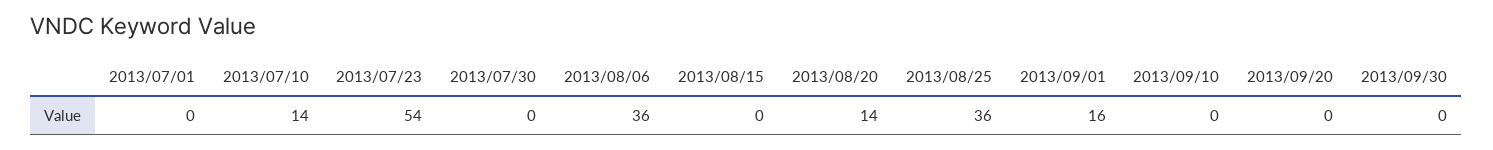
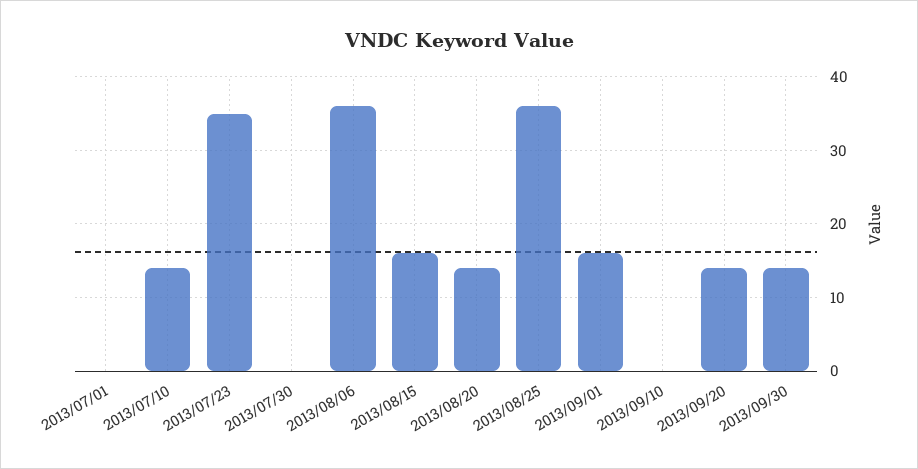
2013/07/23: 54 -> 35
2013/08/15: 0 -> 16
2013/09/20: 0 -> 14
2013/09/30: 0 -> 14

